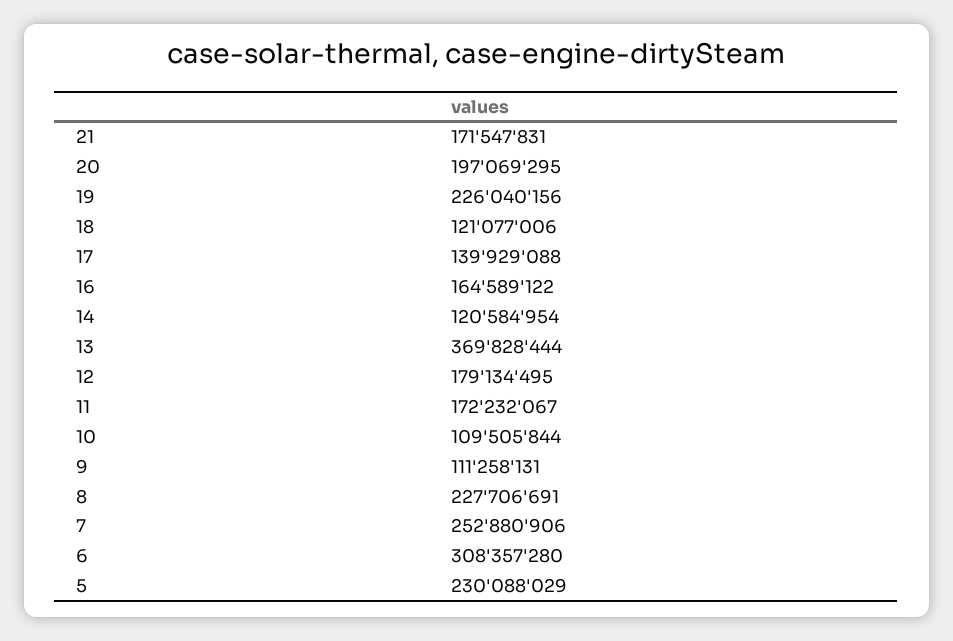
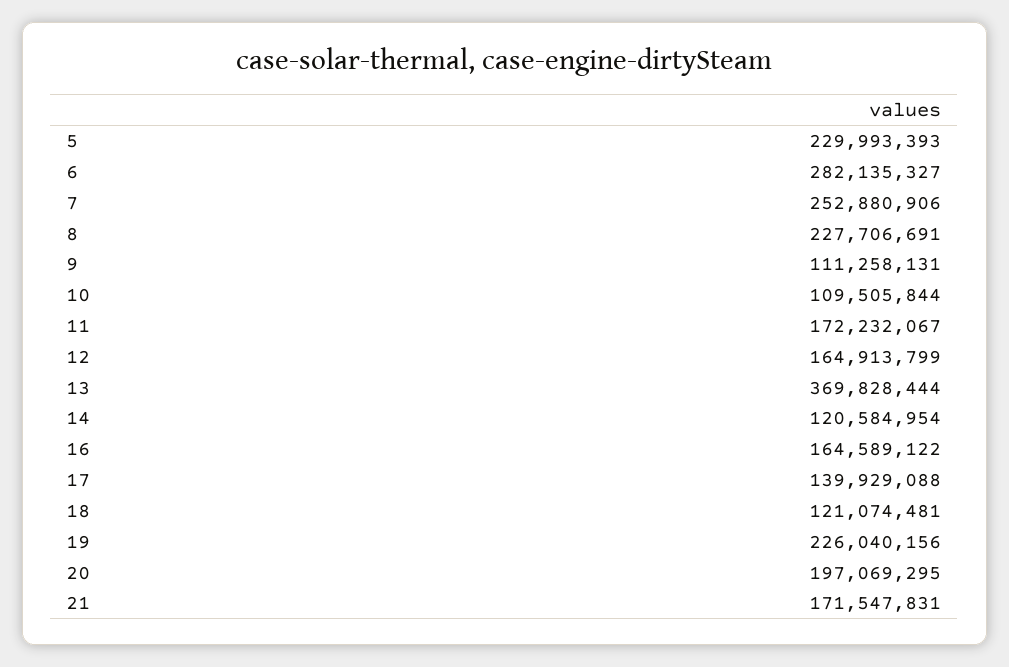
18: 121077006 -> 121074481
12: 179134495 -> 164913799
6: 308357280 -> 282135327
5: 230088029 -> 229993393

